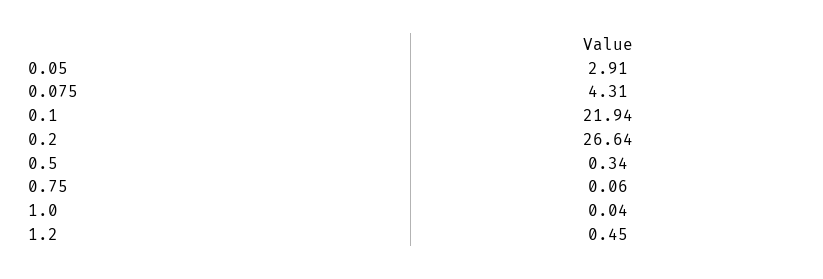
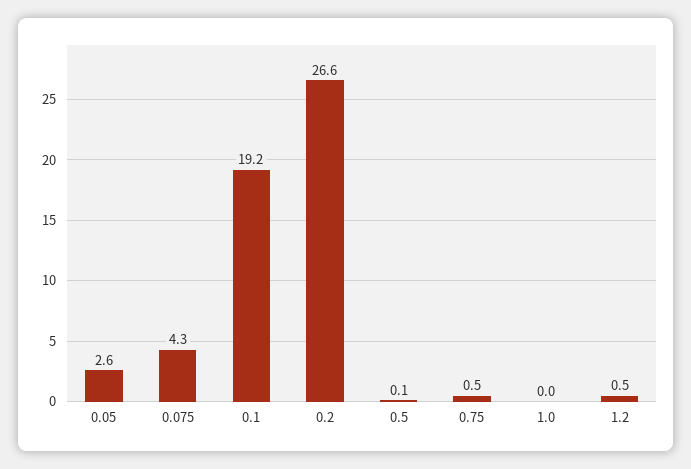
0.05: 2.91 -> 2.6
0.1: 21.94 -> 19.2
0.5: 0.34 -> 0.1
0.75: 0.06 -> 0.5

